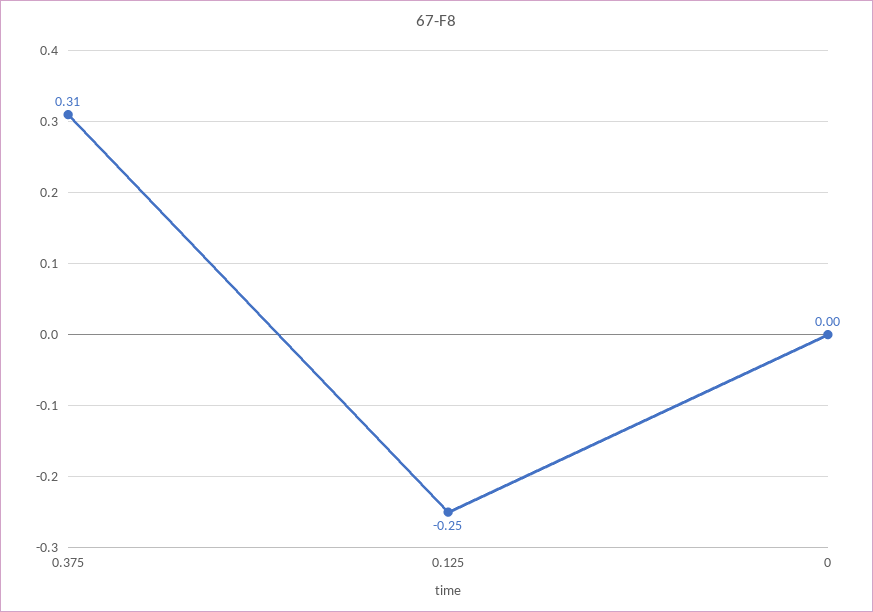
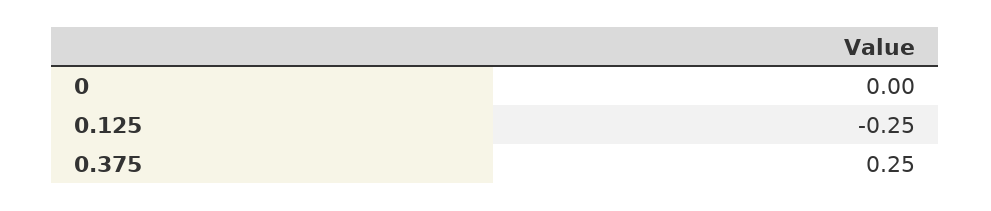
0.375: 0.31 -> 0.25

